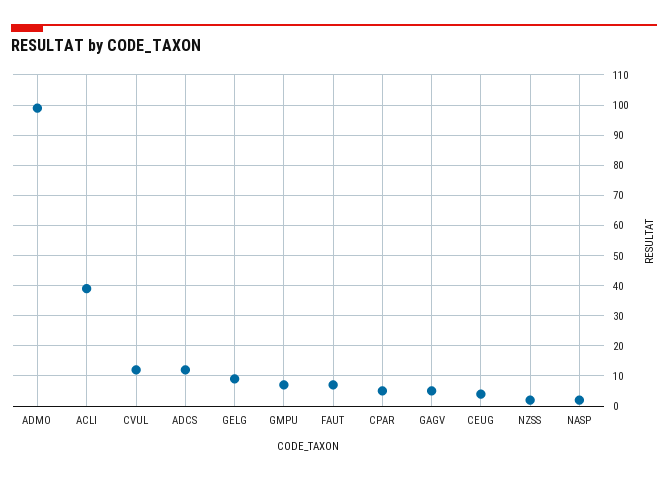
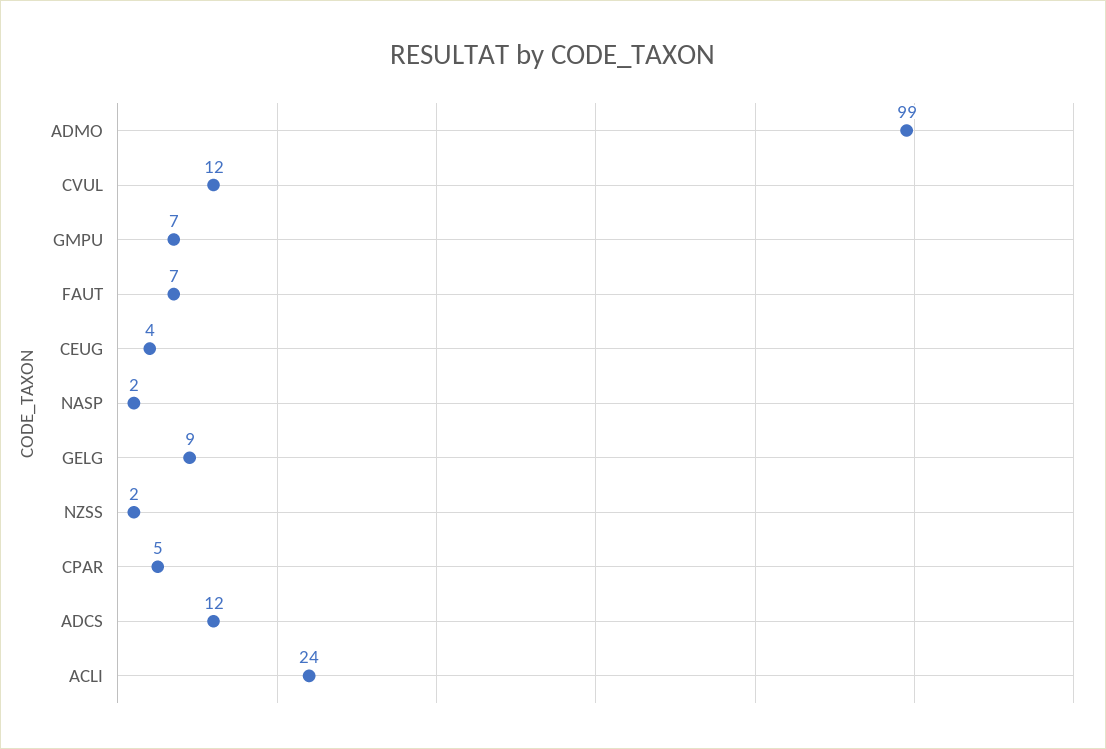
ACLI: 40 -> 24
GAGV: 5 -> none

